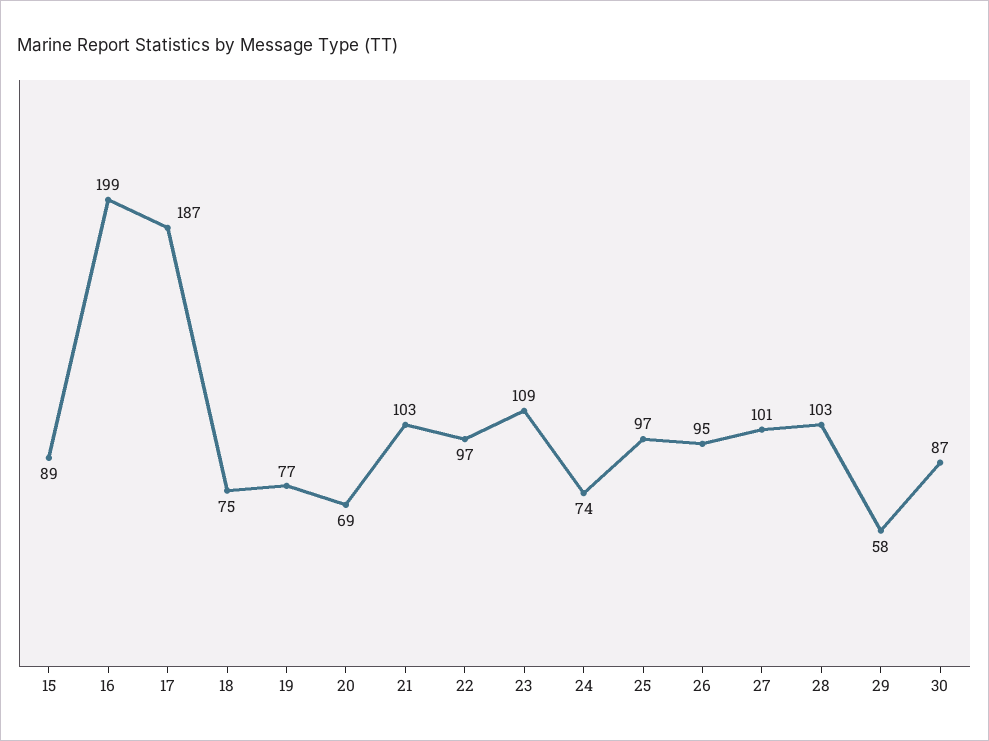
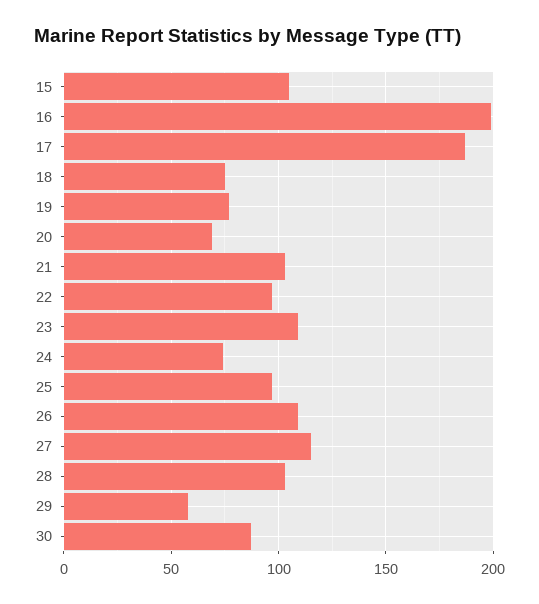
15: 89 -> 105
26: 95 -> 110
27: 101 -> 115

